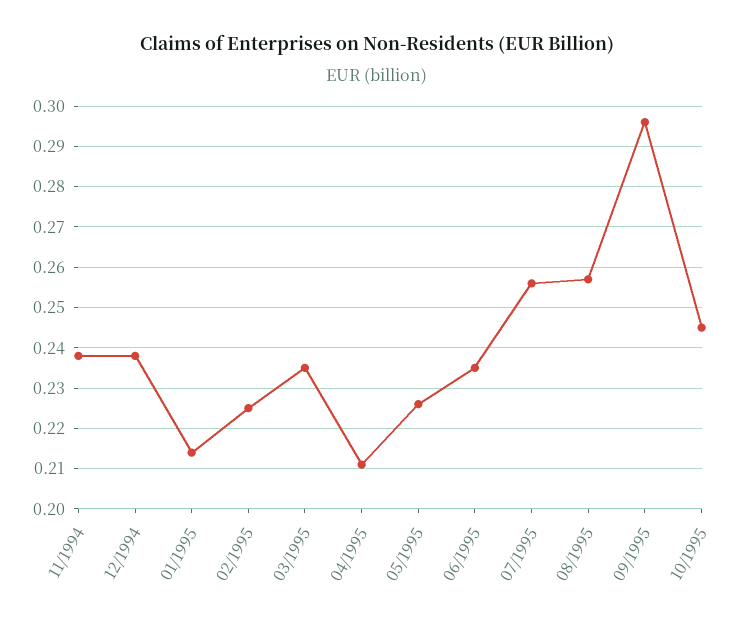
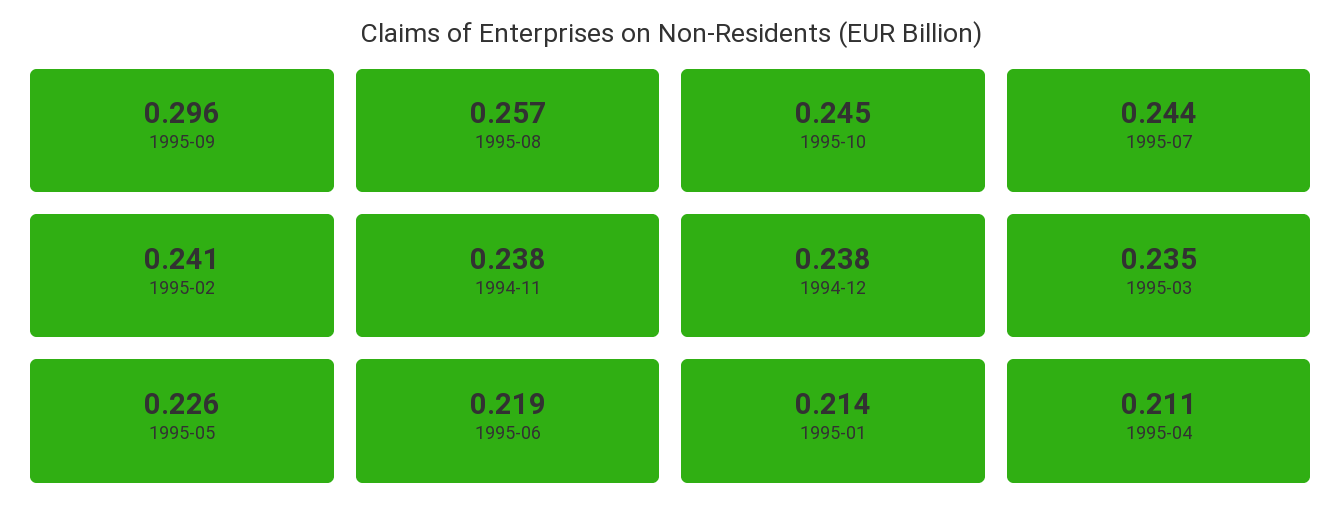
02/1995: 0.225 -> 0.241
06/1995: 0.235 -> 0.219
07/1995: 0.255 -> 0.244

